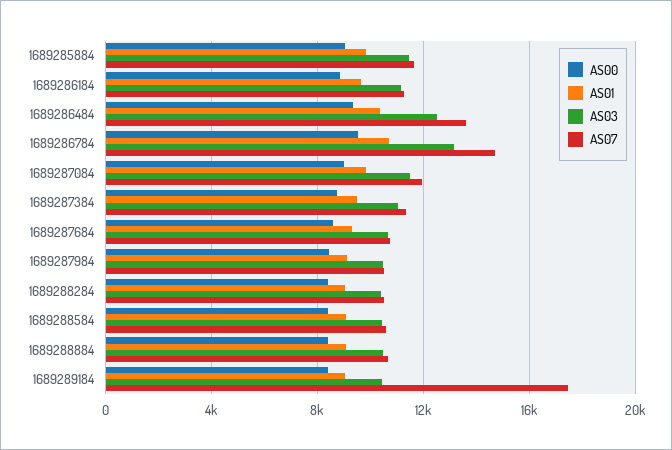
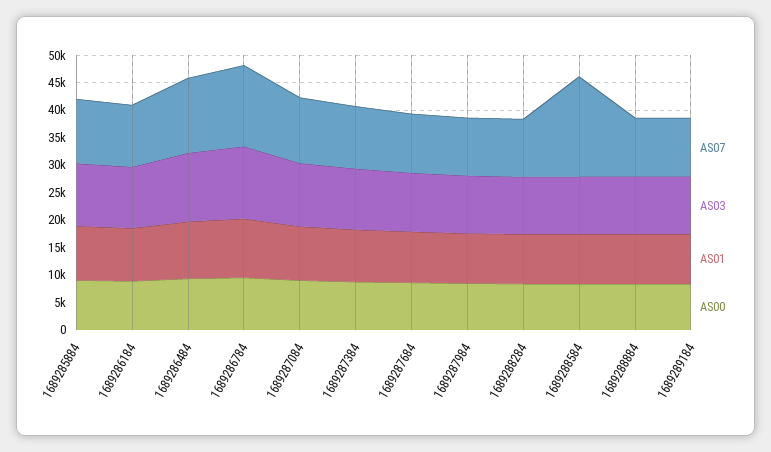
AS07, 1689288584: 10500 -> 17500
AS07, 1689289184: 17500 -> 10000

